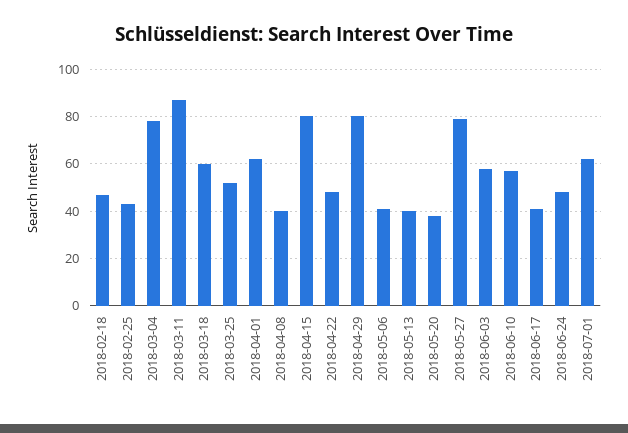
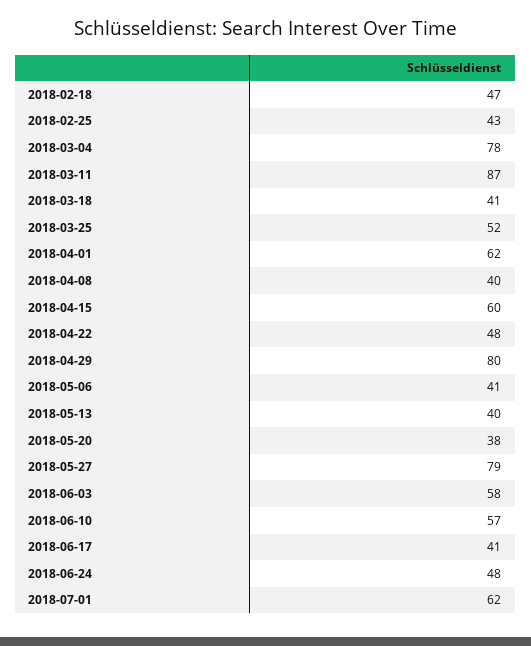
2018-03-18: 60 -> 41
2018-04-15: 80 -> 60

